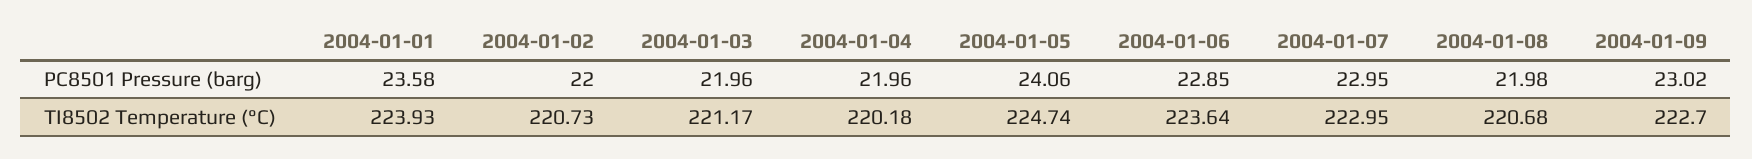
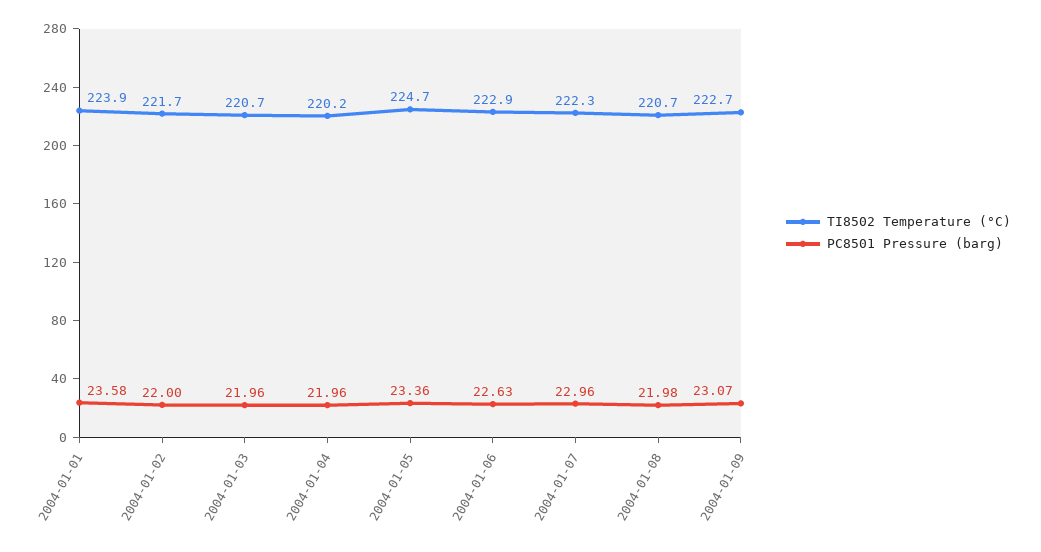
PC8501 Pressure (barg), 2004-01-05: 24.06 -> 23.36
PC8501 Pressure (barg), 2004-01-06: 22.85 -> 22.63
PC8501 Pressure (barg), 2004-01-07: 22.95 -> 22.96
PC8501 Pressure (barg), 2004-01-09: 23.02 -> 23.07
TI8502 Temperature (°C), 2004-01-02: 220.73 -> 221.7
TI8502 Temperature (°C), 2004-01-03: 221.17 -> 220.7
TI8502 Temperature (°C), 2004-01-06: 223.64 -> 222.9
TI8502 Temperature (°C), 2004-01-07: 222.95 -> 222.3

